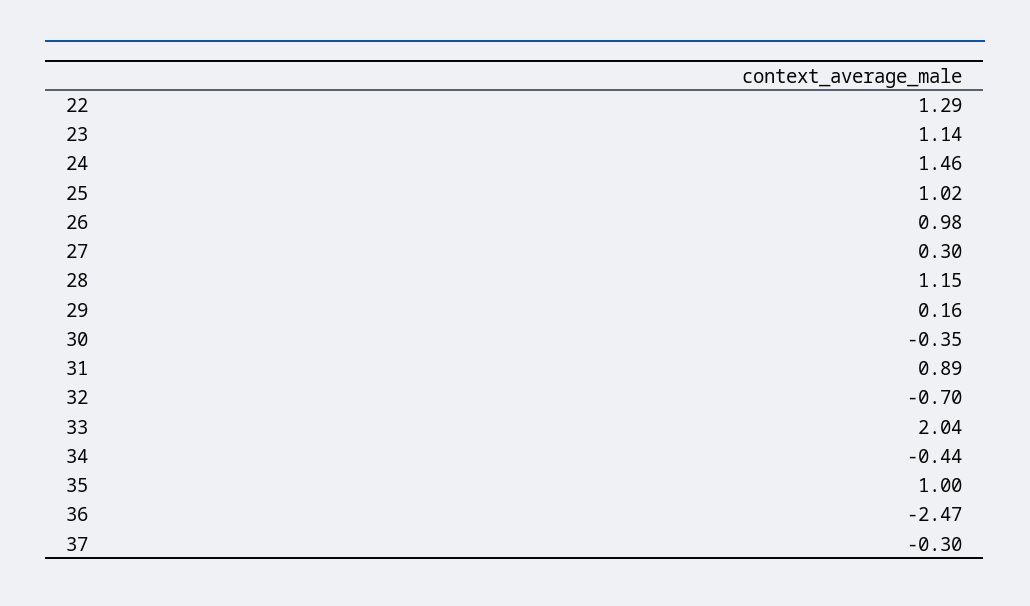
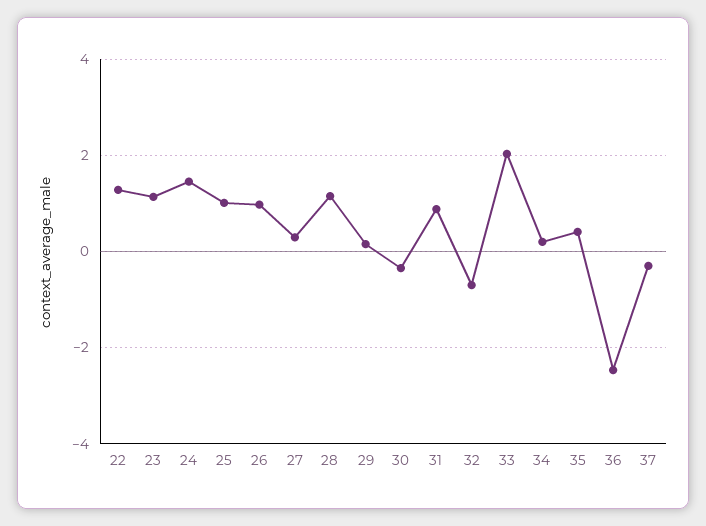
34: -0.44 -> 0.2
35: 1 -> 0.4

